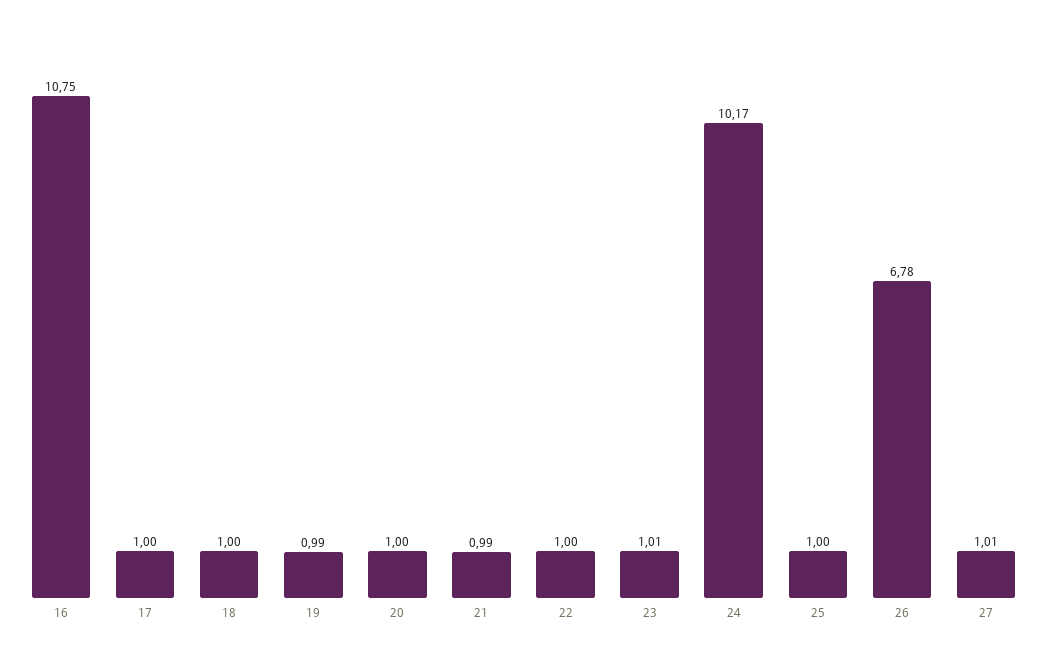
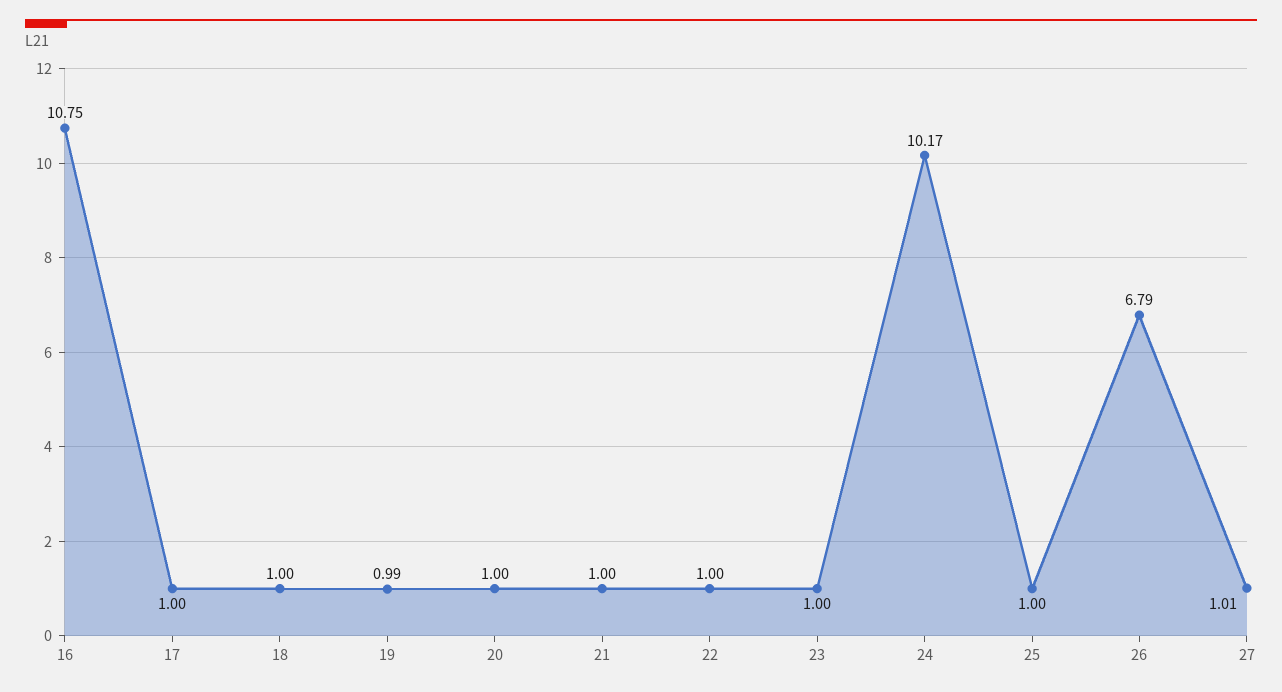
21: 0.99 -> 1
23: 1.01 -> 1
26: 6.78 -> 6.79

